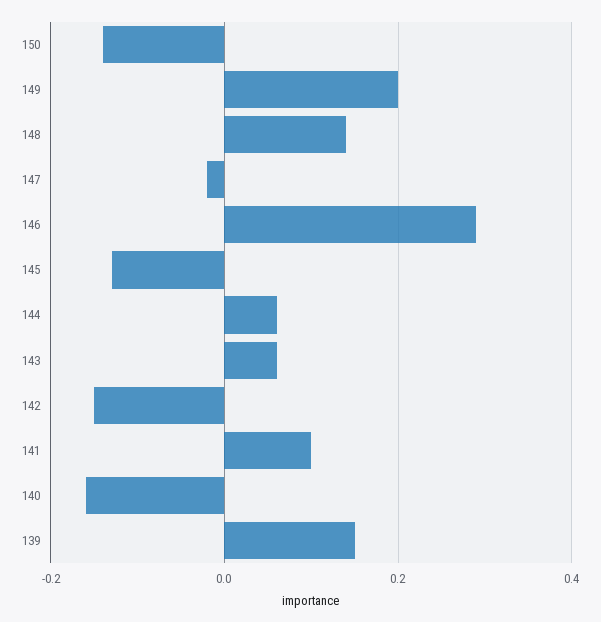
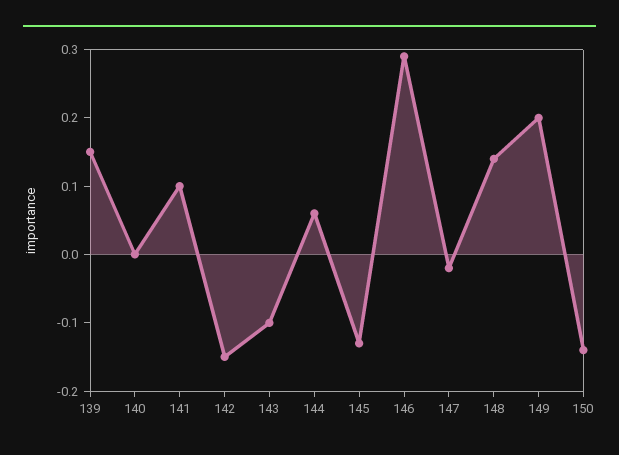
143: 0.05 -> -0.1
140: -0.15 -> 0

